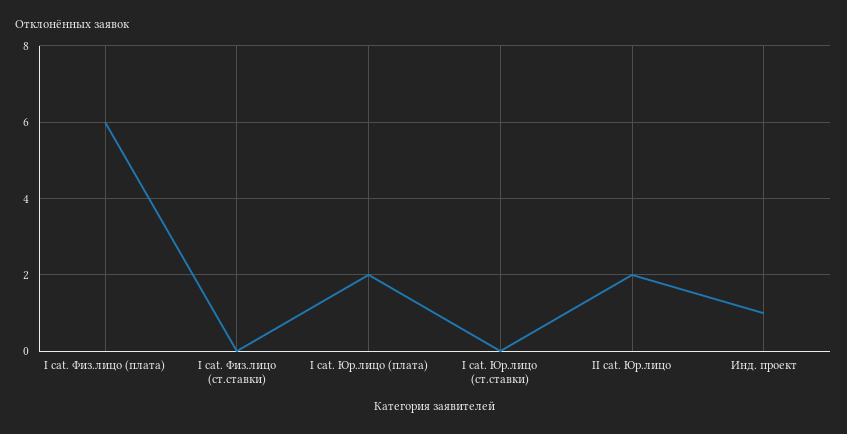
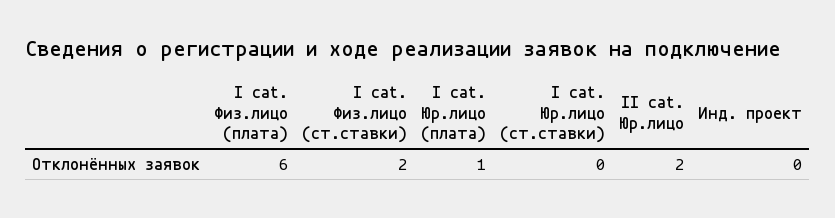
I cat. Физ.лицо (ст.ставки): 0 -> 2
I cat. Юр.лицо (плата): 2 -> 1
Инд. проект: 1 -> 0

